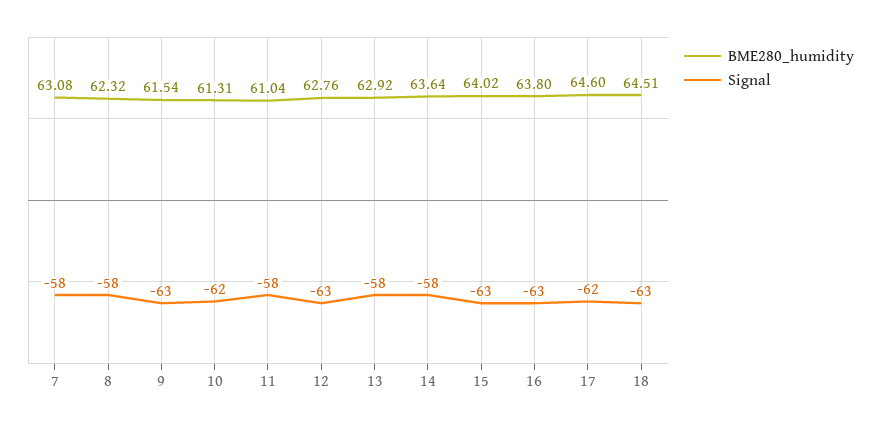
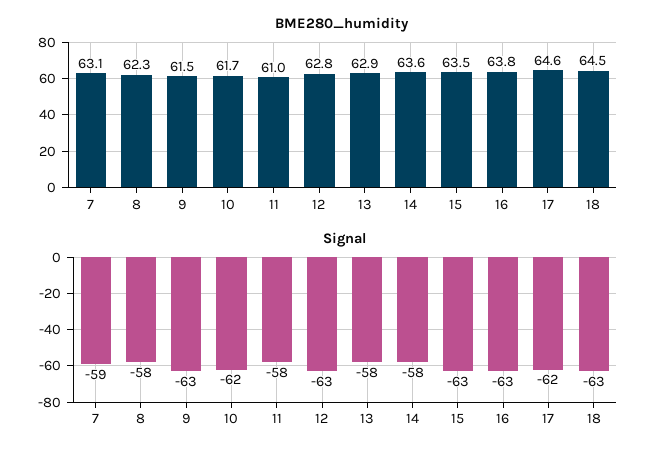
Signal, 7: -58 -> -59
BME280_humidity, 10: 61.31 -> 61.7
BME280_humidity, 15: 64.02 -> 63.5

